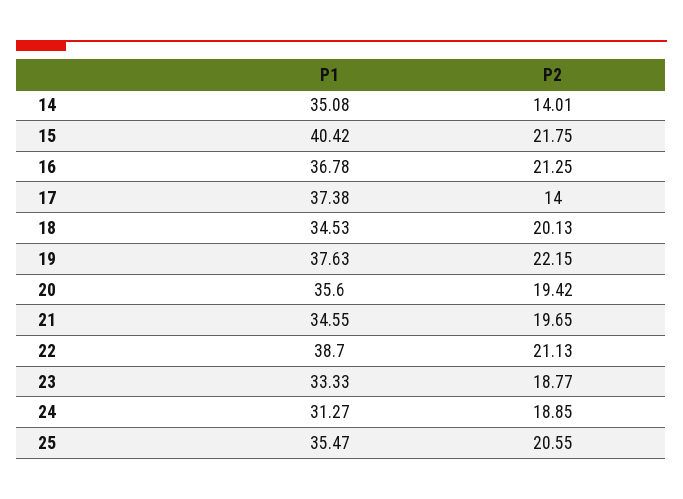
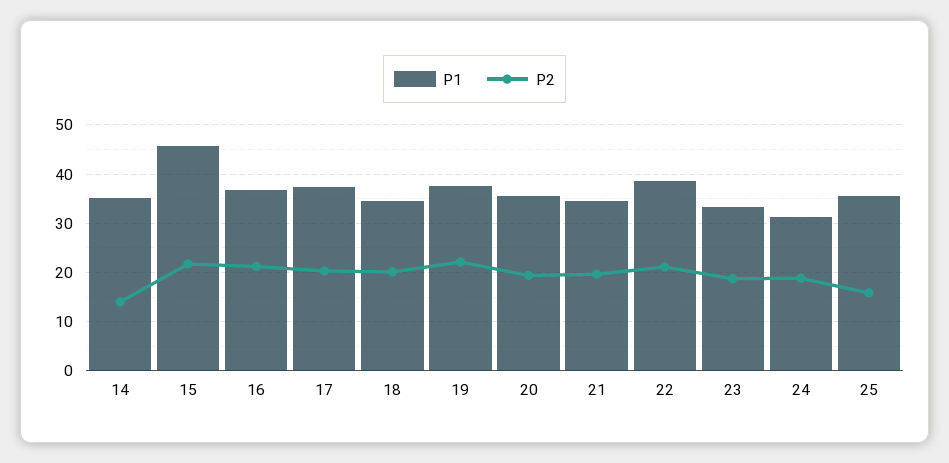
P1, 15: 40.42 -> 46
P2, 17: 14 -> 20
P2, 25: 20.55 -> 16

